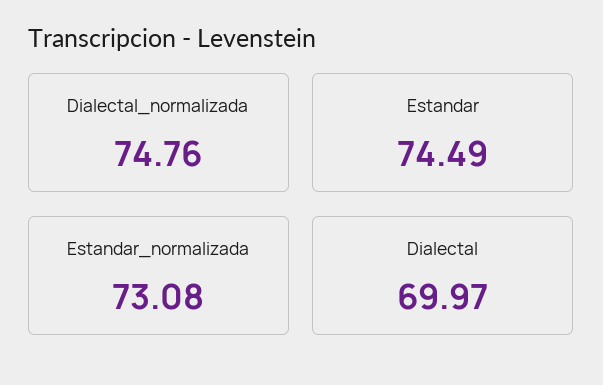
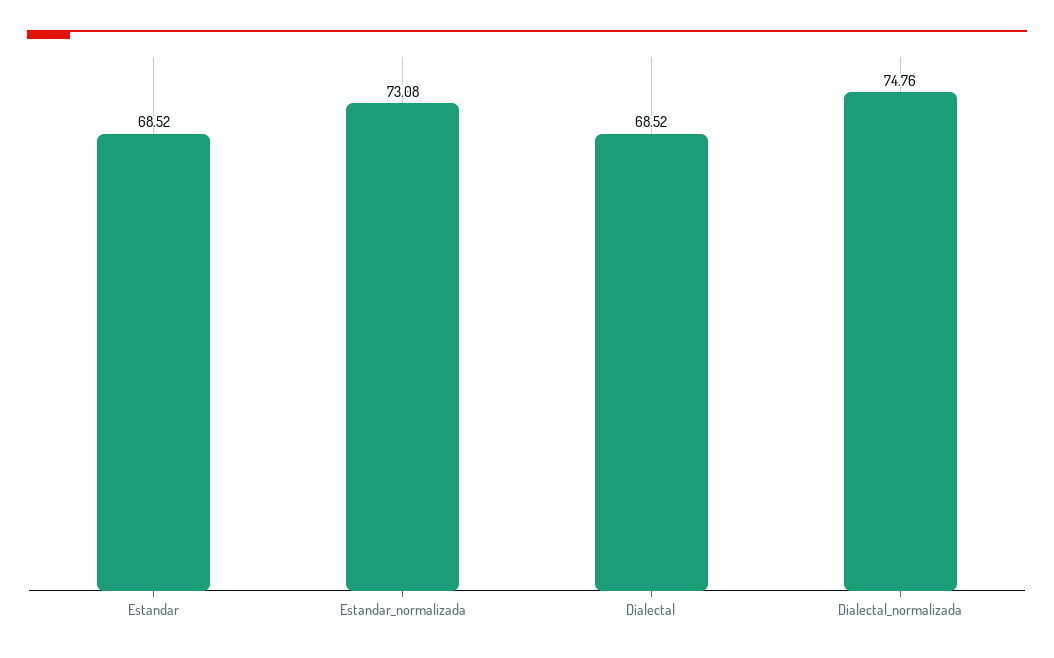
Estandar: 74.49 -> 68.52
Dialectal: 69.97 -> 68.52

